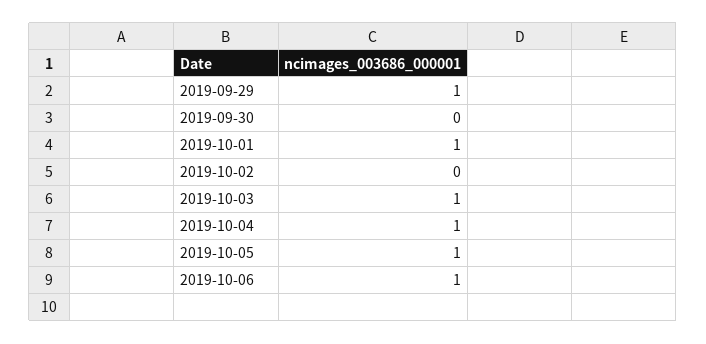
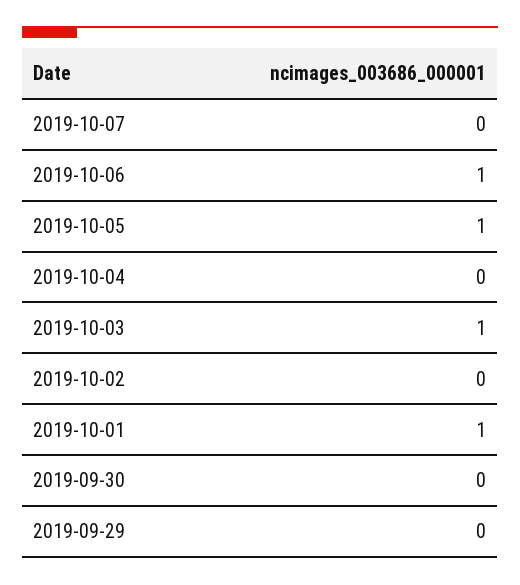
2019-09-29: 1 -> 0
2019-10-04: 1 -> 0
2019-10-07: none -> 0

